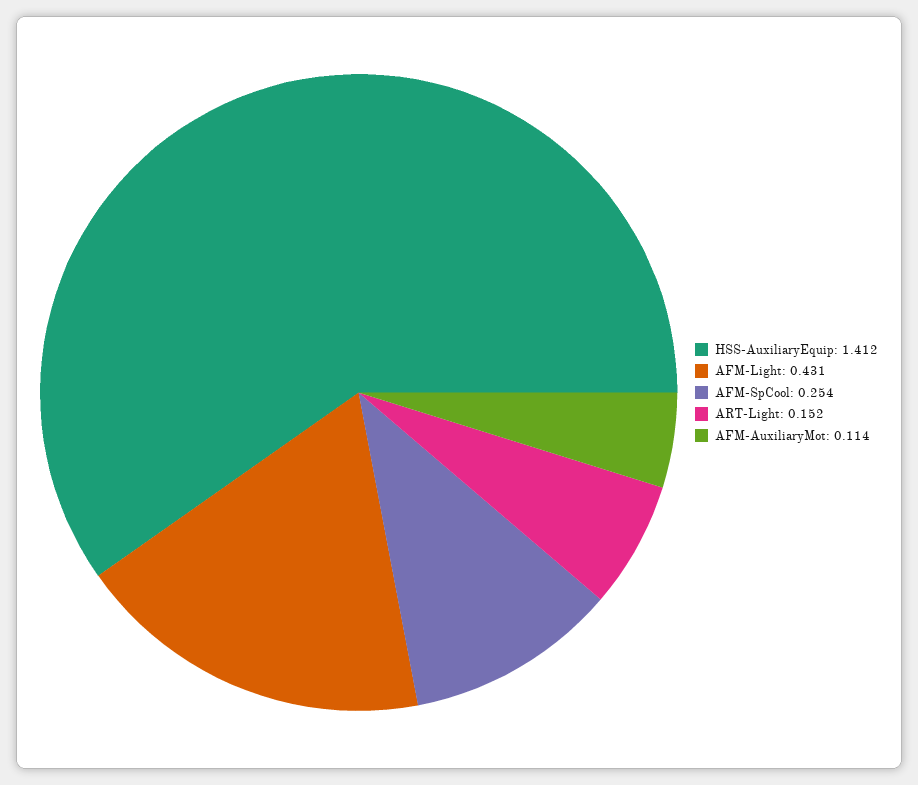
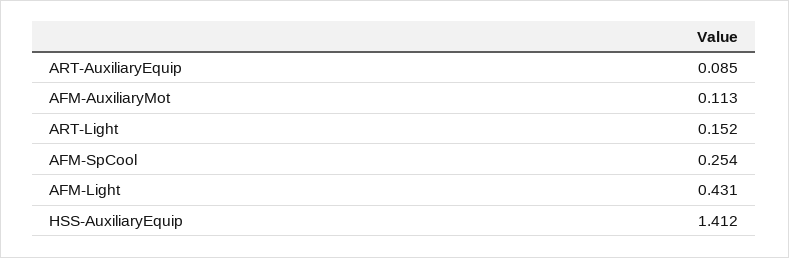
AFM-AuxiliaryMot: 0.114 -> 0.113
ART-AuxiliaryEquip: none -> 0.085

